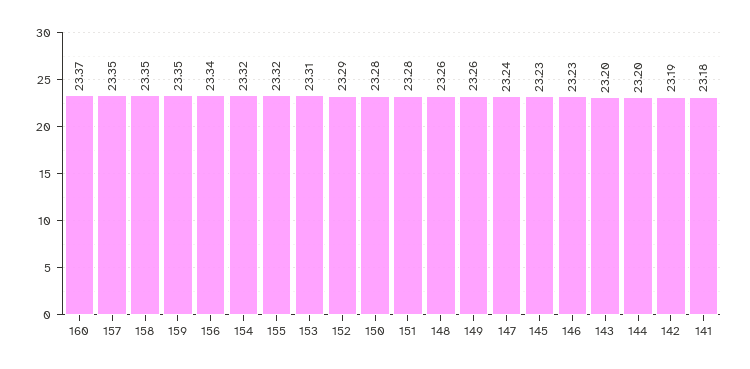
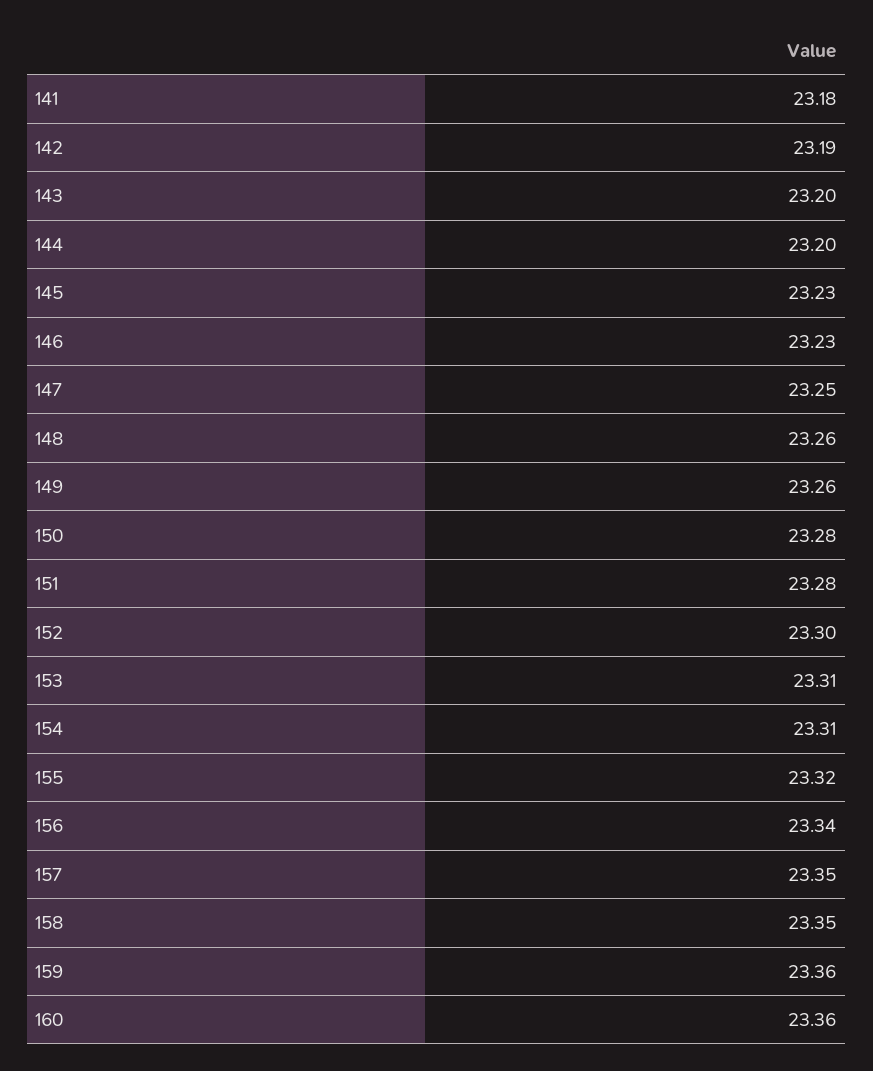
160: 23.37 -> 23.36
159: 23.35 -> 23.36
154: 23.32 -> 23.31
152: 23.29 -> 23.3
147: 23.24 -> 23.25

